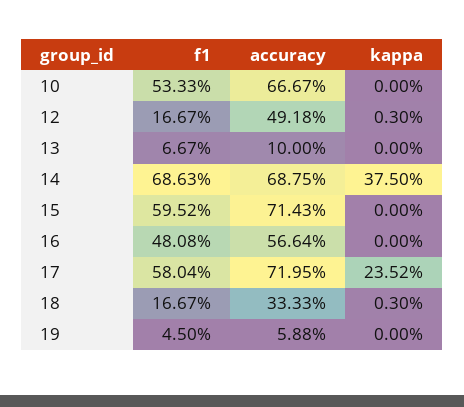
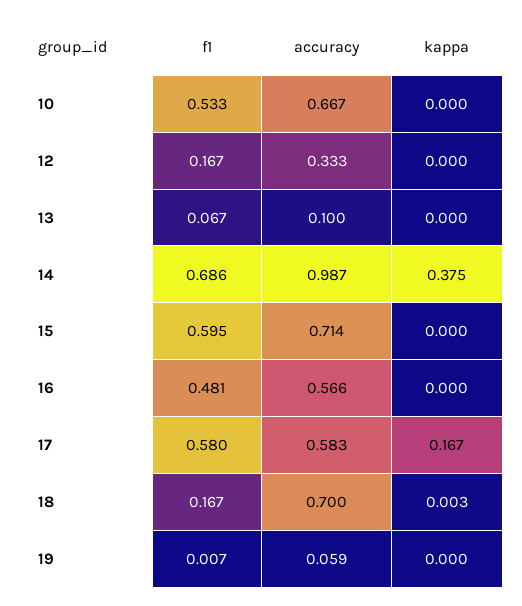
accuracy, 12: 0.4918 -> 0.333
kappa, 12: 0.003 -> 0
accuracy, 14: 0.6875 -> 0.987
accuracy, 17: 0.7195 -> 0.583
kappa, 17: 0.2352 -> 0.167
accuracy, 18: 0.3333 -> 0.7
f1, 19: 0.045 -> 0.007

